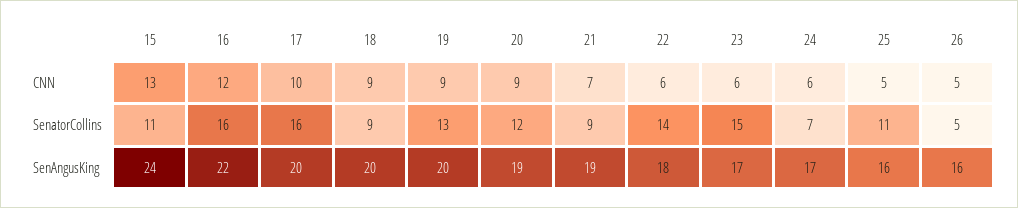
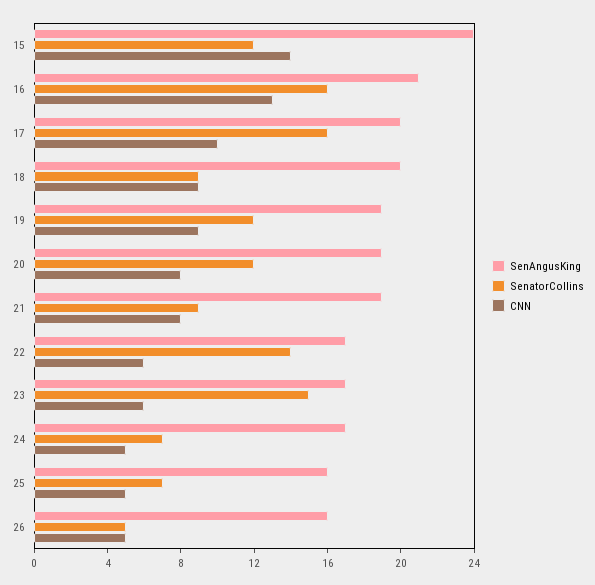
CNN, 15: 13 -> 14
CNN, 16: 12 -> 13
CNN, 20: 9 -> 8
CNN, 21: 7 -> 8
CNN, 24: 6 -> 5
SenatorCollins, 15: 11 -> 12
SenatorCollins, 19: 13 -> 12
SenatorCollins, 25: 11 -> 7
SenAngusKing, 16: 22 -> 21
SenAngusKing, 19: 20 -> 19
SenAngusKing, 22: 18 -> 17

